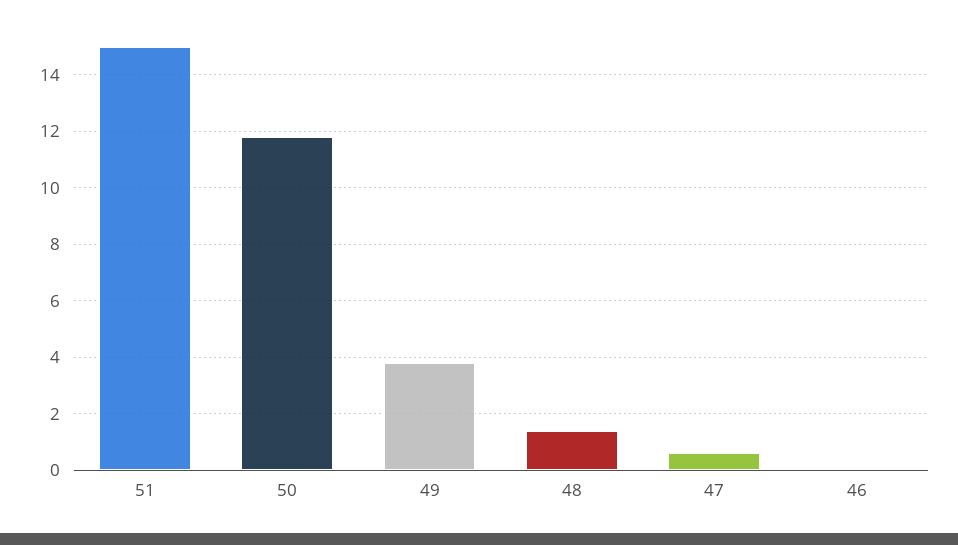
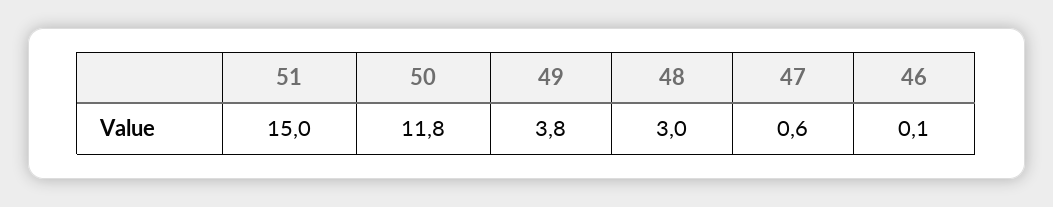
48: 1.5 -> 3

